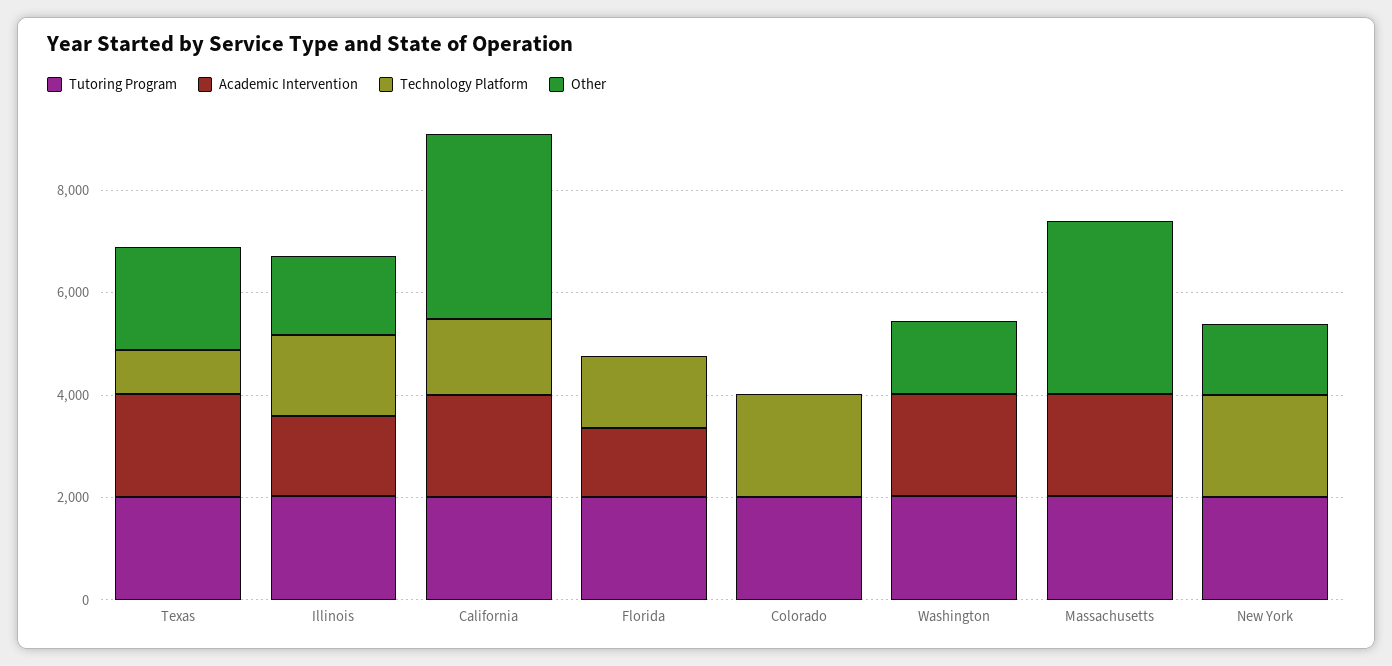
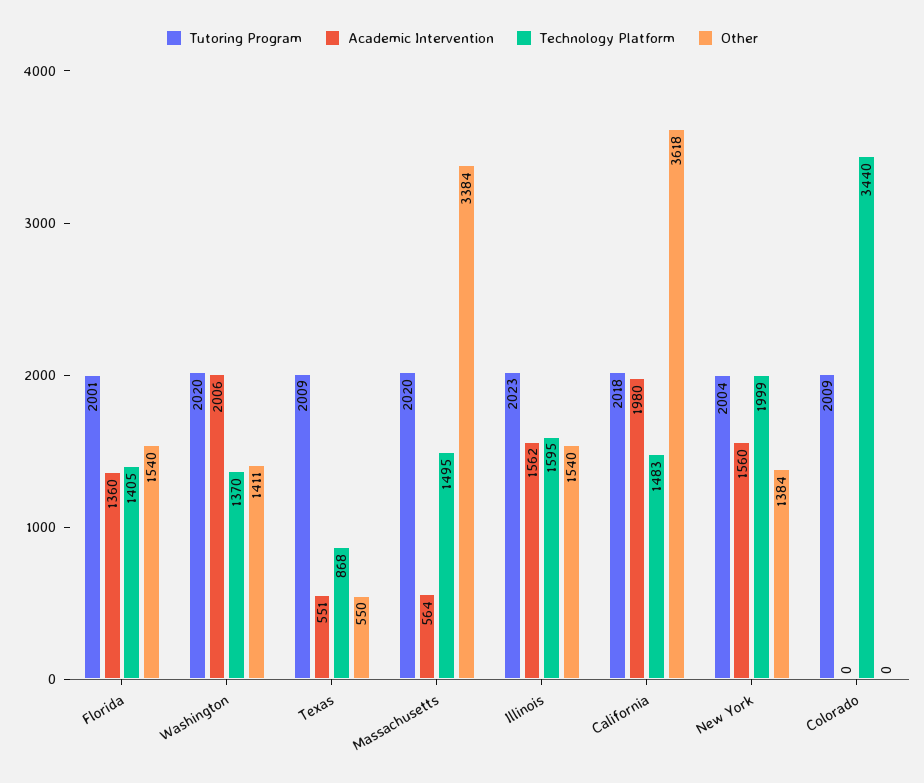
Academic Intervention, Texas: 2000 -> 551
Other, Texas: 2000 -> 550
Other, Florida: 0 -> 1540
Technology Platform, Colorado: 2000 -> 3440
Technology Platform, Washington: 0 -> 1370
Academic Intervention, Massachusetts: 2000 -> 564
Technology Platform, Massachusetts: 0 -> 1495
Academic Intervention, New York: 0 -> 1560

